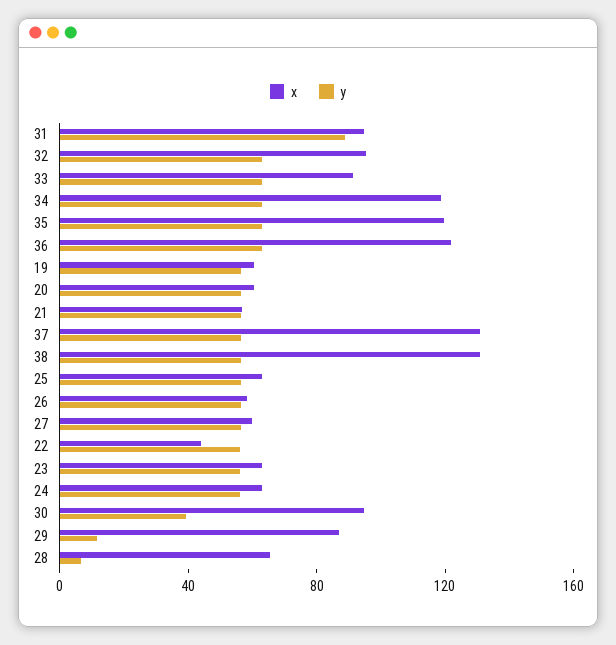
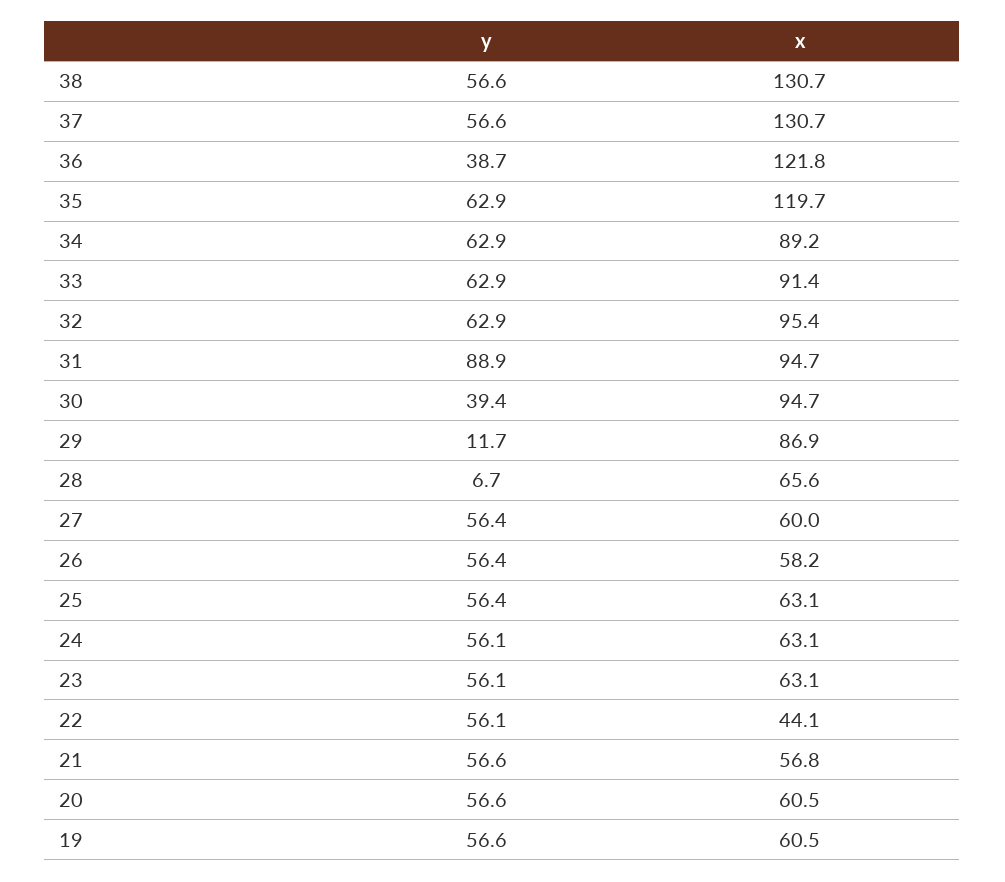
x, 34: 120 -> 89.2
y, 36: 60 -> 38.7

